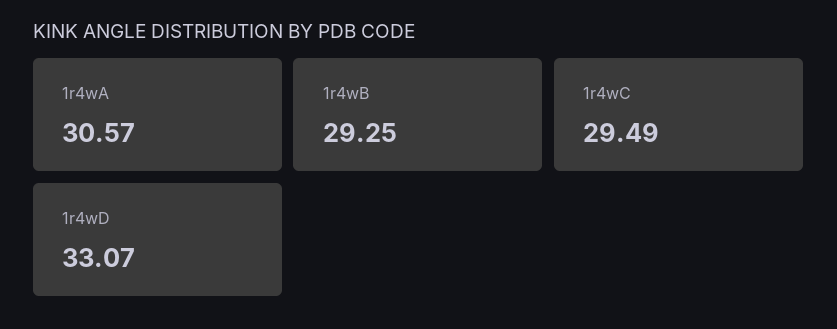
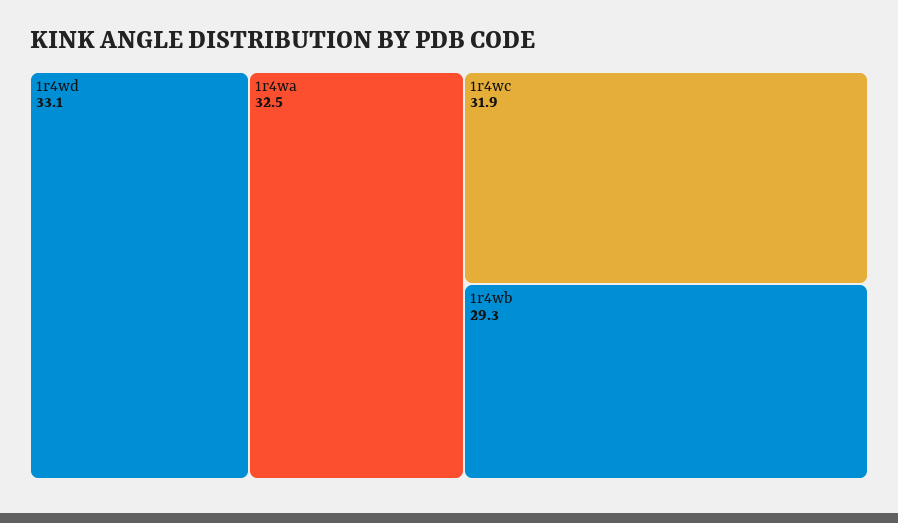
1r4wA: 30.57 -> 32.5
1r4wC: 29.49 -> 31.9

